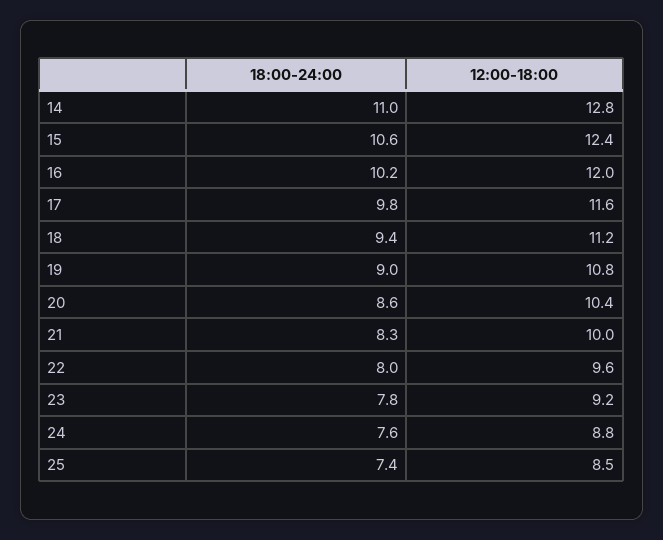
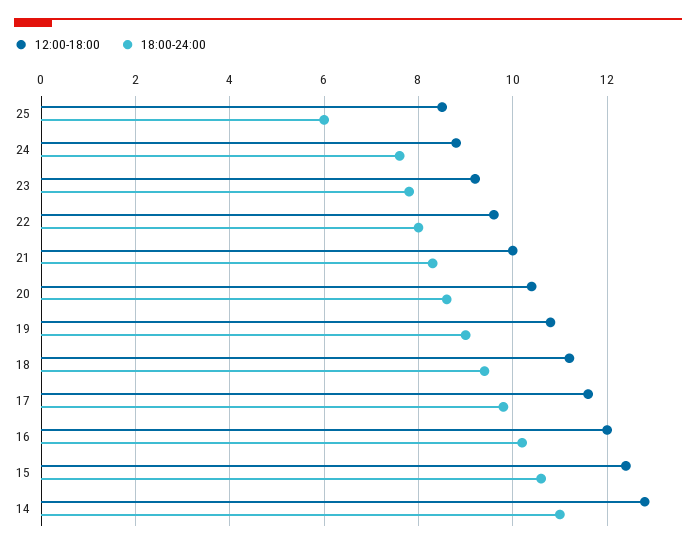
18:00-24:00, 25: 7.4 -> 6

